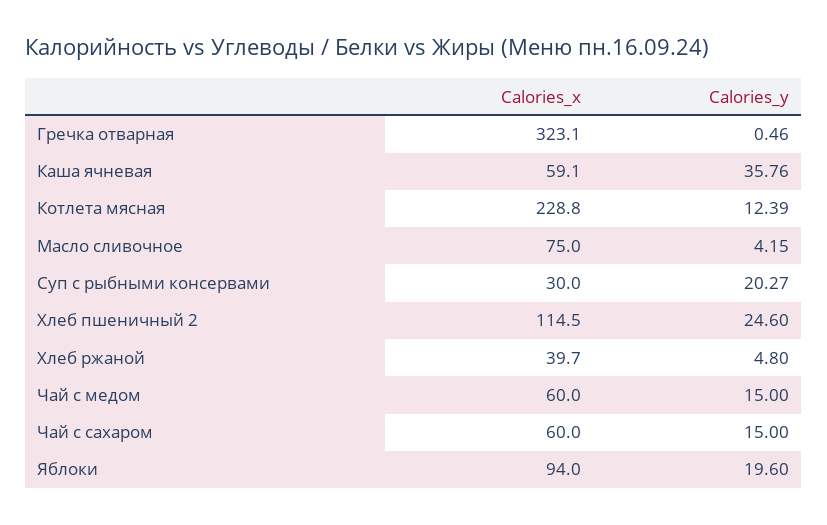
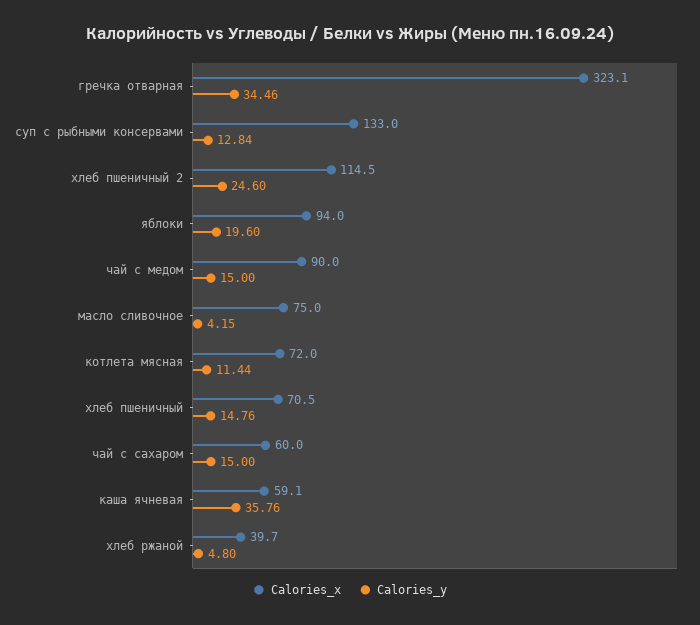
Calories_y, Гречка отварная: 0.46 -> 34.46
Calories_x, Котлета мясная: 228.8 -> 72
Calories_y, Котлета мясная: 12.39 -> 11.44
Calories_x, Суп с рыбными консервами: 30 -> 133
Calories_y, Суп с рыбными консервами: 20.27 -> 12.84
Calories_x, Чай с медом: 60 -> 90
Calories_x, хлеб пшеничный: none -> 70.5
Calories_y, хлеб пшеничный: none -> 14.76

